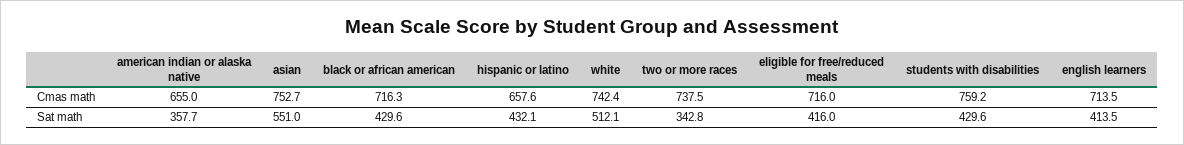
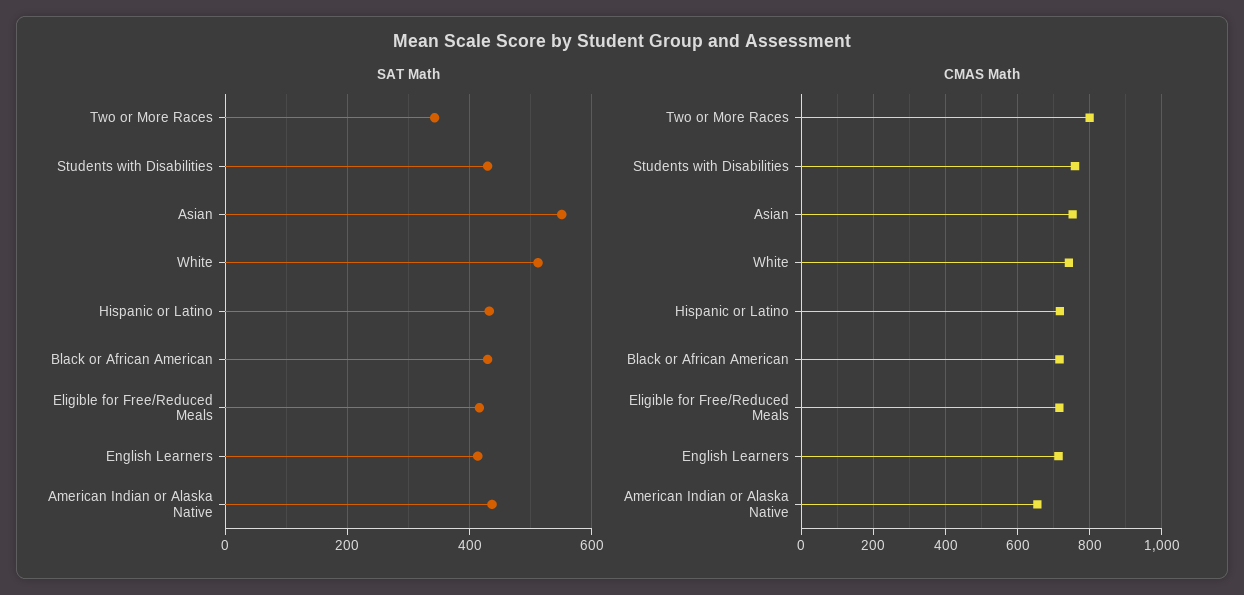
Cmas math, hispanic or latino: 657.6 -> 720
Cmas math, two or more races: 737.5 -> 800
Sat math, american indian or alaska native: 357.7 -> 440

